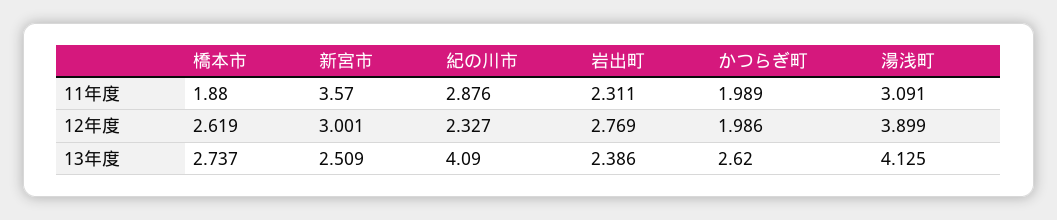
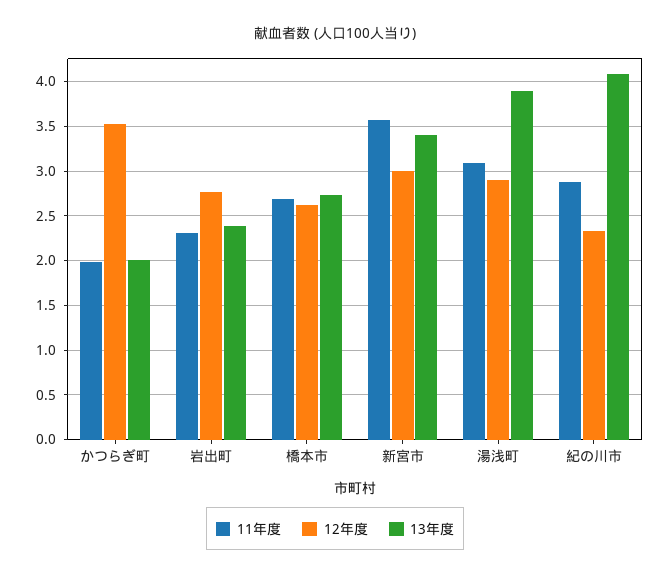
11年度, 橋本市: 1.88 -> 2.7
12年度, かつらぎ町: 1.986 -> 3.5
12年度, 湯浅町: 3.899 -> 2.9
13年度, 新宮市: 2.509 -> 3.4
13年度, かつらぎ町: 2.62 -> 2
13年度, 湯浅町: 4.125 -> 3.9

